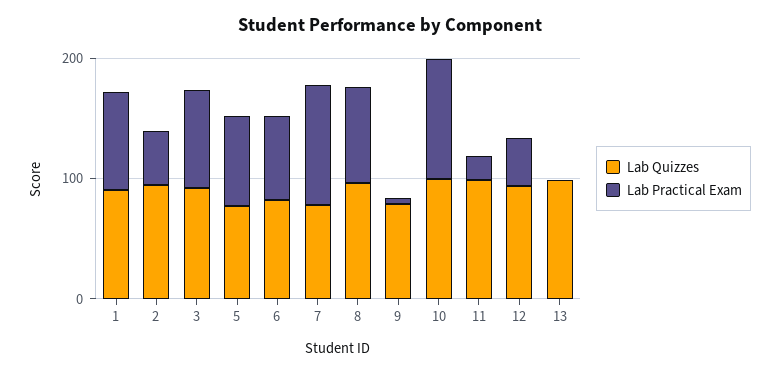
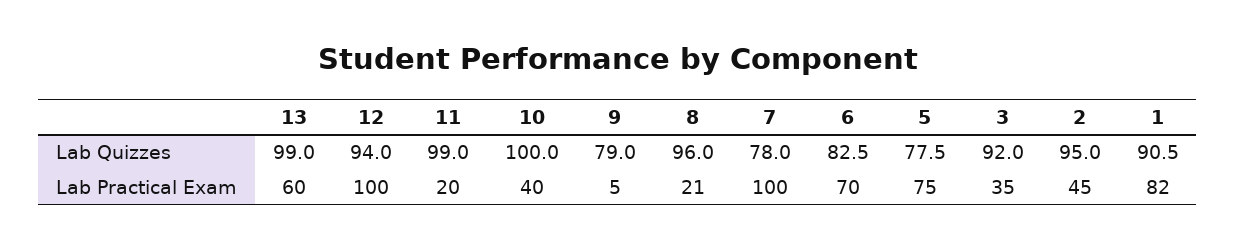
Lab Practical Exam, 3: 80 -> 35
Lab Practical Exam, 8: 80 -> 21
Lab Practical Exam, 10: 100 -> 40
Lab Practical Exam, 12: 40 -> 100
Lab Practical Exam, 13: 0 -> 60

